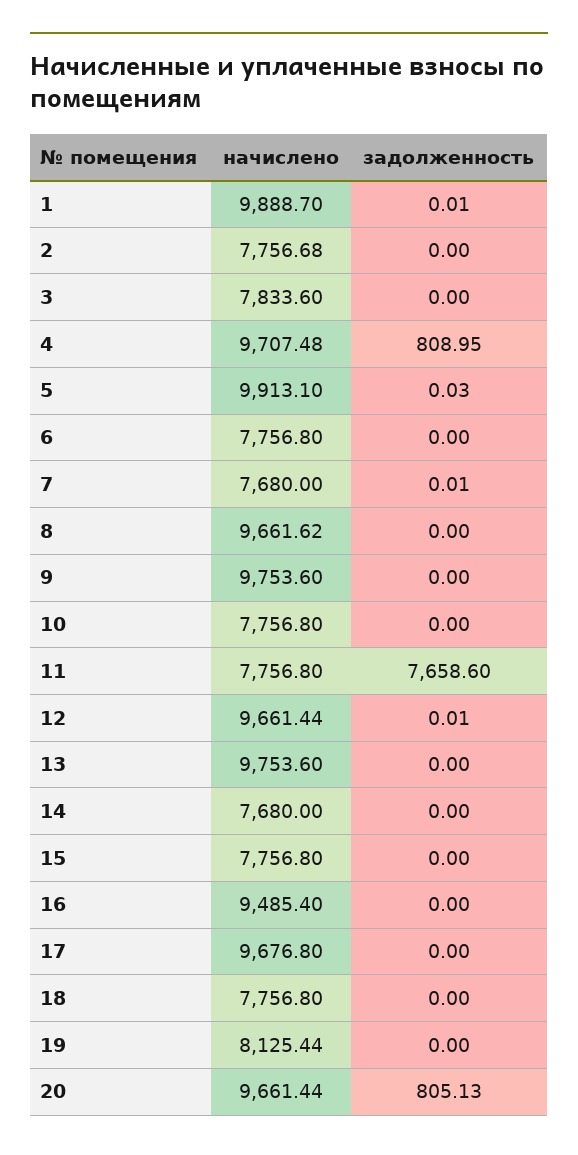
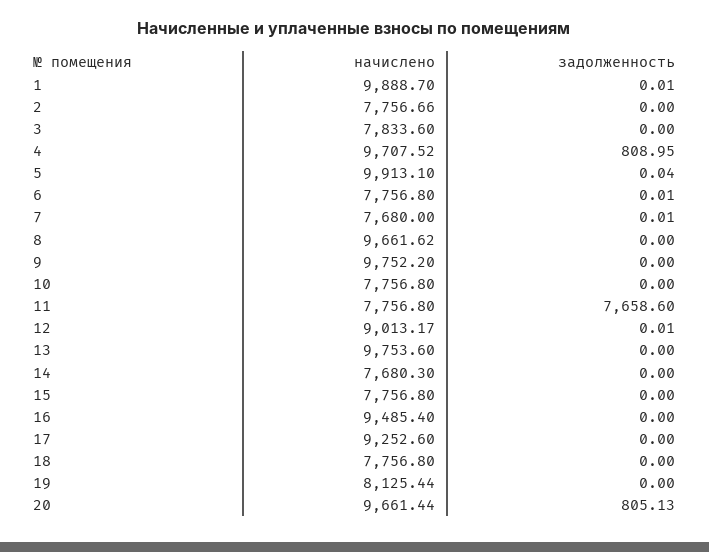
начислено, 2: 7756.68 -> 7756.66
начислено, 4: 9707.48 -> 9707.52
задолженность, 5: 0.03 -> 0.04
задолженность, 6: 0 -> 0.01
начислено, 9: 9753.6 -> 9752.2
начислено, 12: 9661.44 -> 9013.17
начислено, 14: 7680 -> 7680.3
начислено, 17: 9676.8 -> 9252.6

